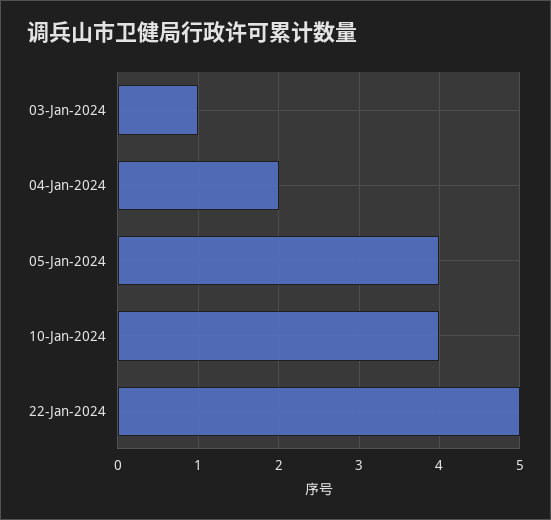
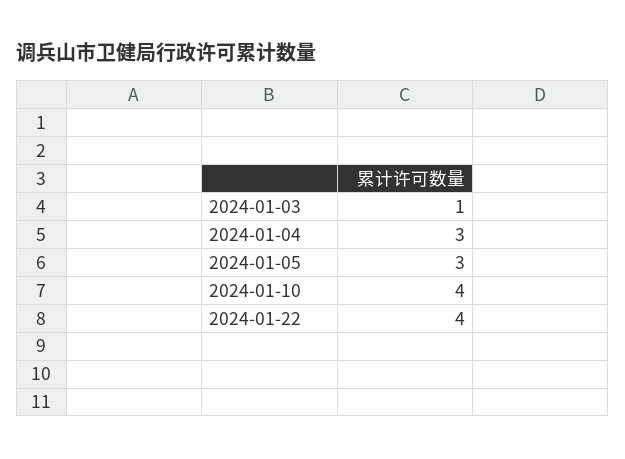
04-Jan-2024: 2 -> 3
05-Jan-2024: 4 -> 3
22-Jan-2024: 5 -> 4

